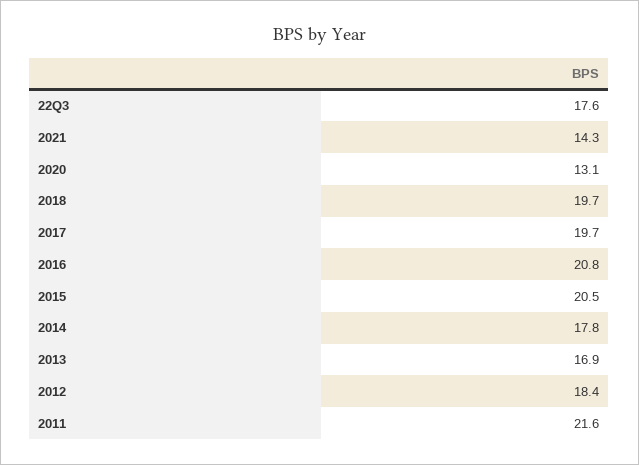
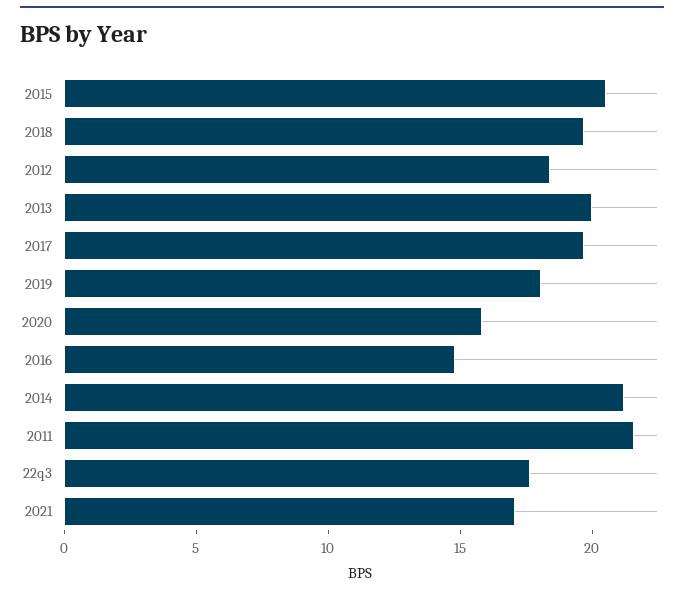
2021: 14.3 -> 17
2020: 13.1 -> 16
2016: 20.8 -> 15
2014: 17.8 -> 21
2013: 16.9 -> 20
2019: none -> 18

